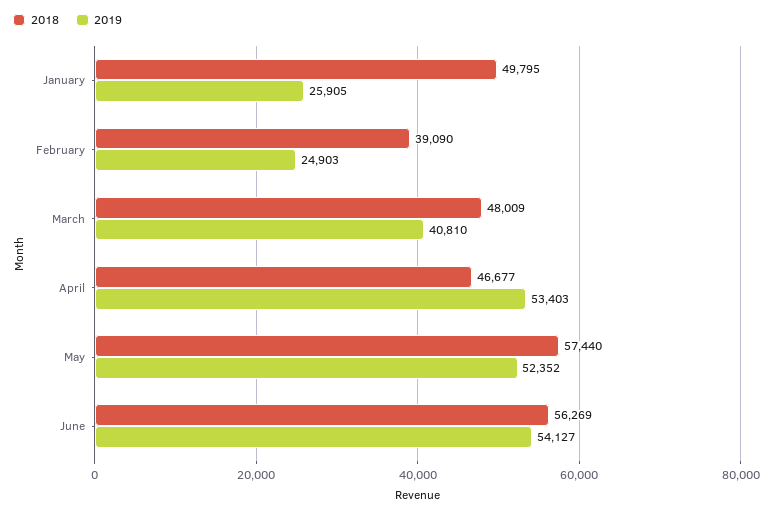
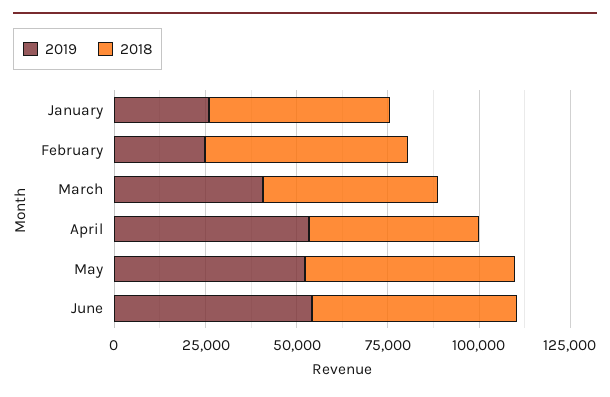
2018, February: 39090 -> 55000

